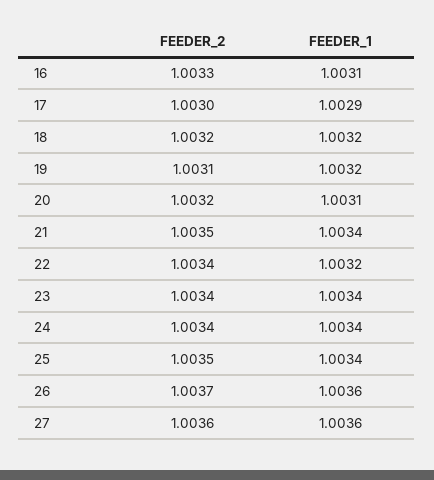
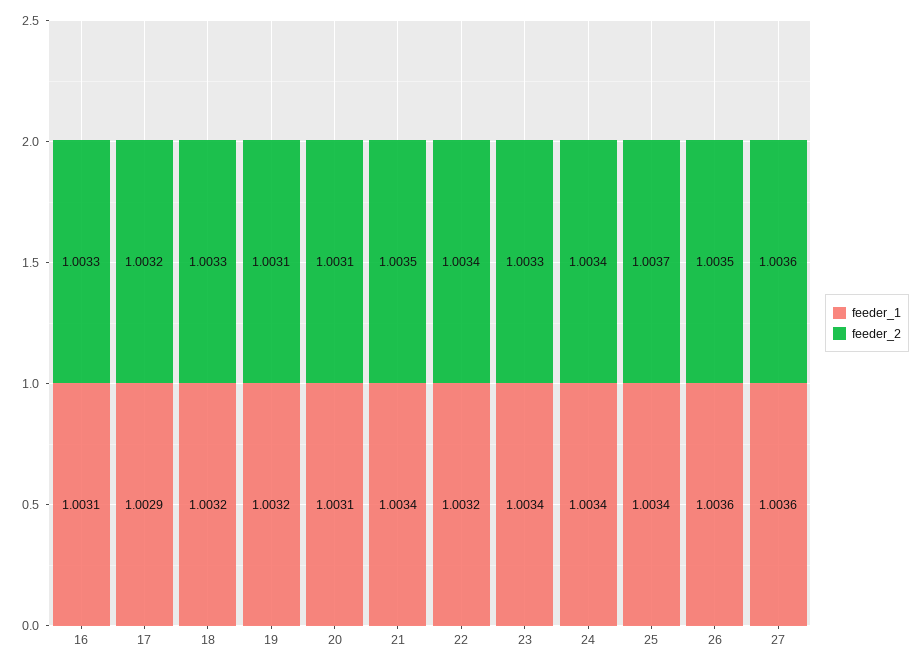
FEEDER_2, 17: 1.003 -> 1.0032
FEEDER_2, 18: 1.0032 -> 1.0033
FEEDER_2, 20: 1.0032 -> 1.0031
FEEDER_2, 23: 1.0034 -> 1.0033
FEEDER_2, 25: 1.0035 -> 1.0037
FEEDER_2, 26: 1.0037 -> 1.0035

